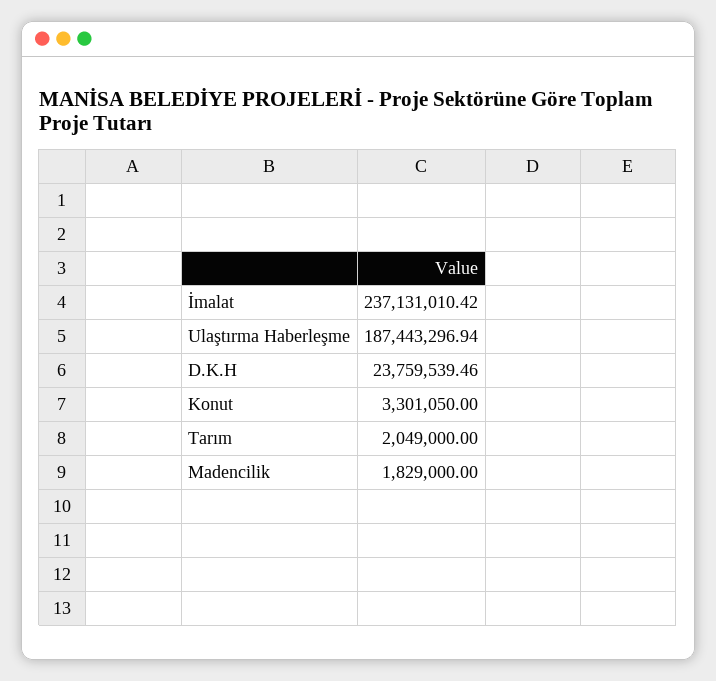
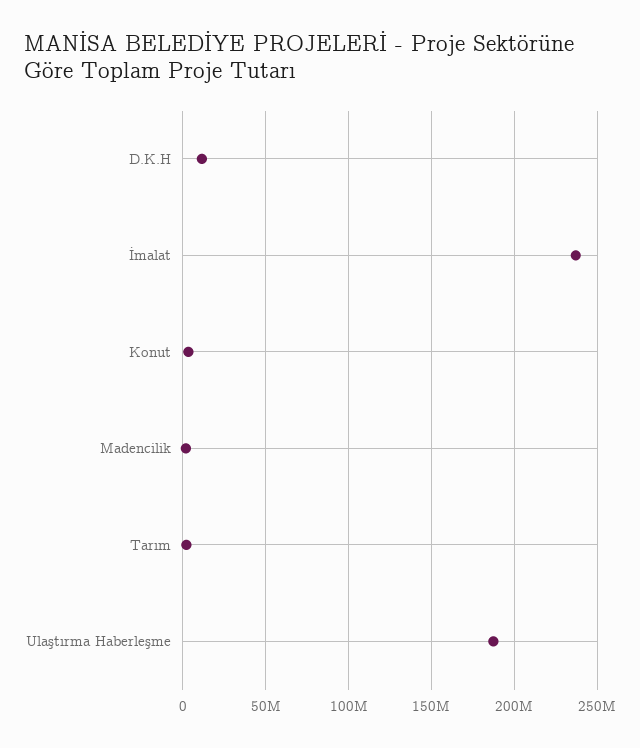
D.K.H: 23759539.46 -> 10000000

